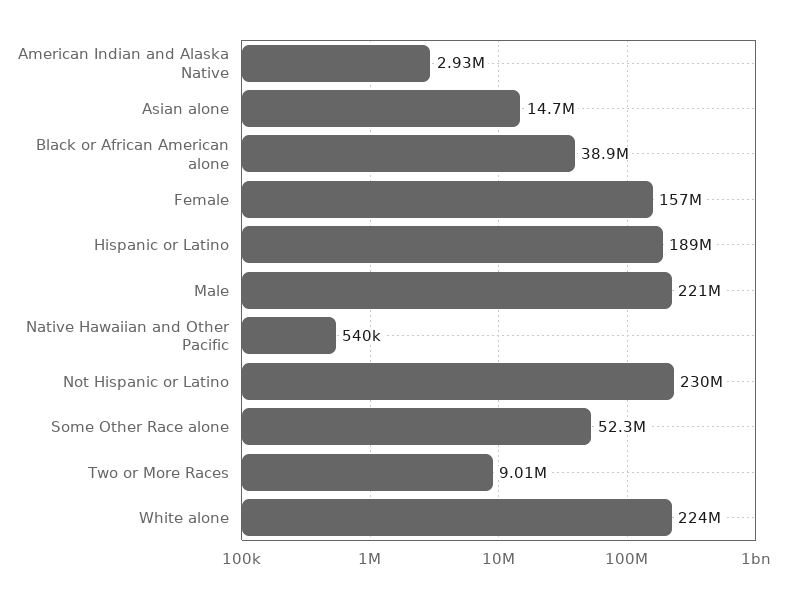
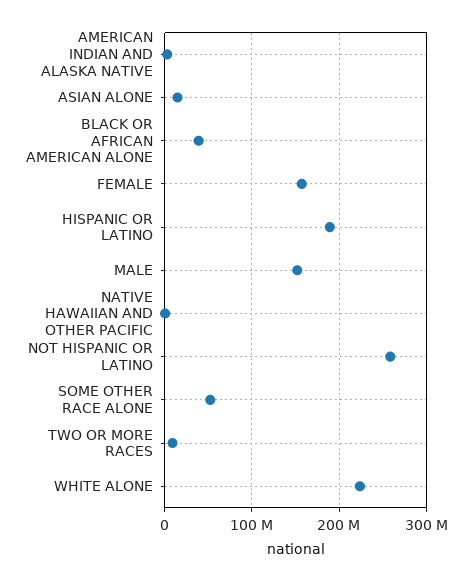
Male: 221000000 -> 150000000
Not Hispanic or Latino: 230000000 -> 260000000

